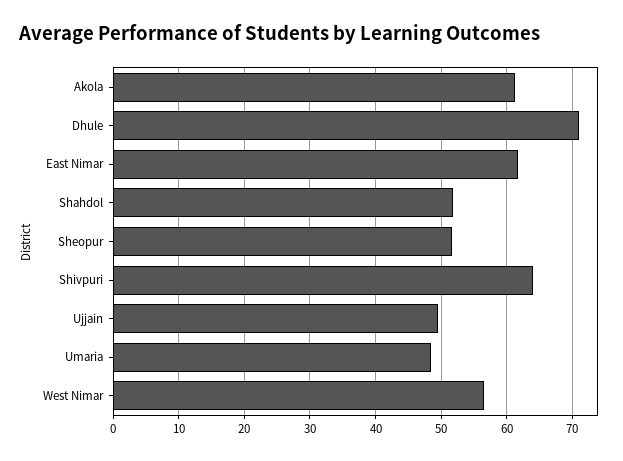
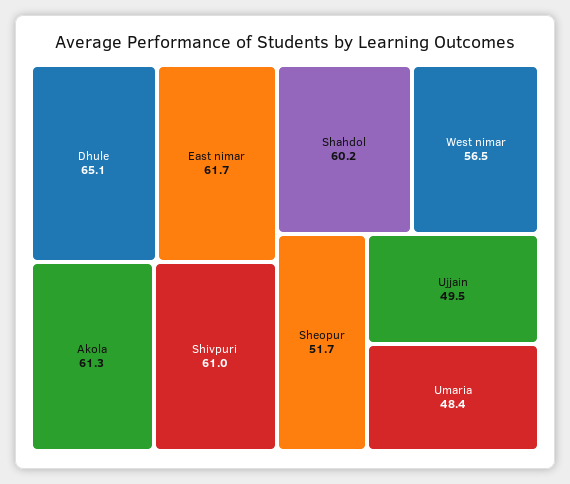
Dhule: 71 -> 65.1
Shahdol: 52 -> 60.2
Shivpuri: 64 -> 61

